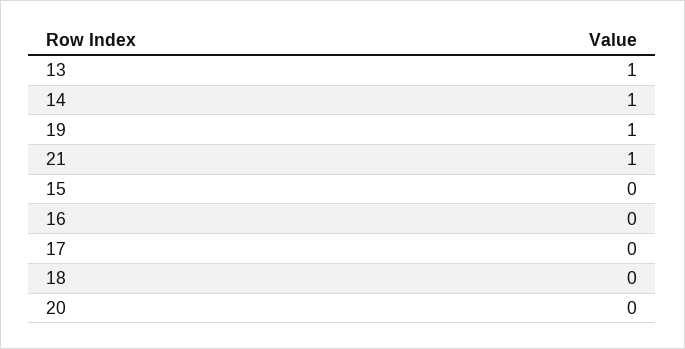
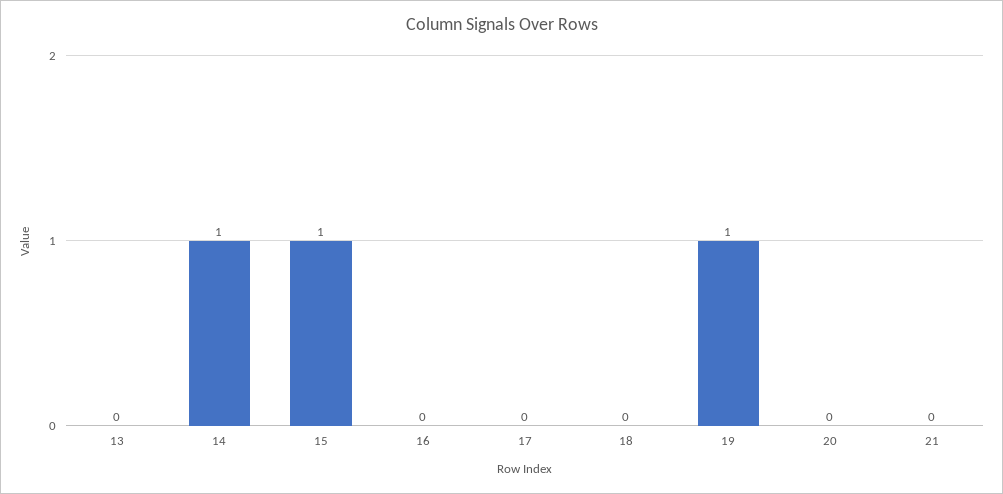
13: 1 -> 0
21: 1 -> 0
15: 0 -> 1

